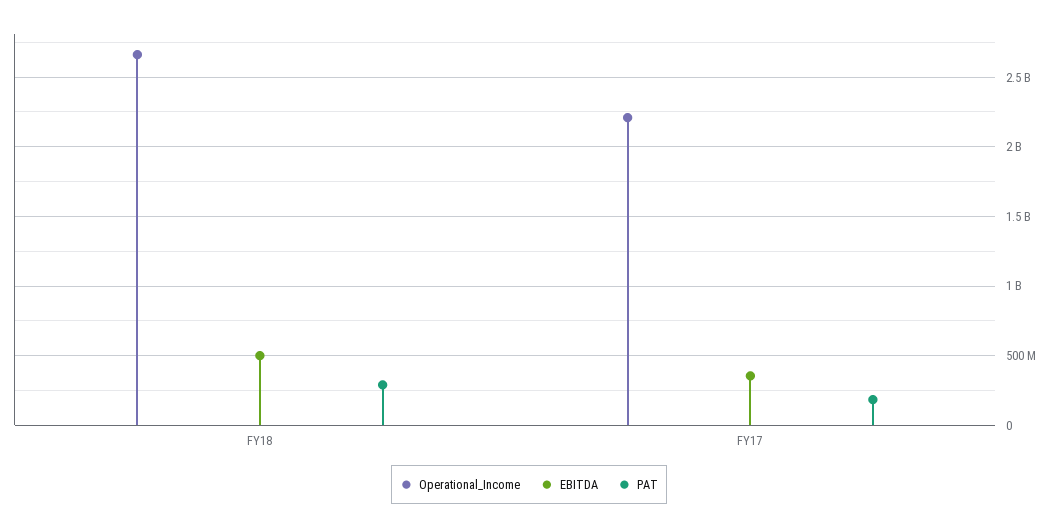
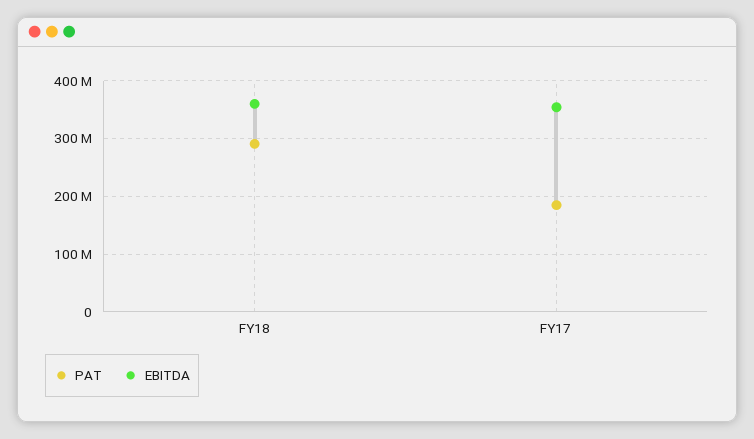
Operational_Income, FY18: 2650000000 -> none
EBITDA, FY18: 500000000 -> 360000000
Operational_Income, FY17: 2200000000 -> none

